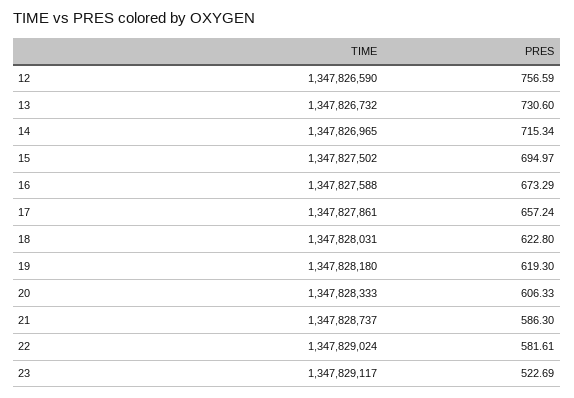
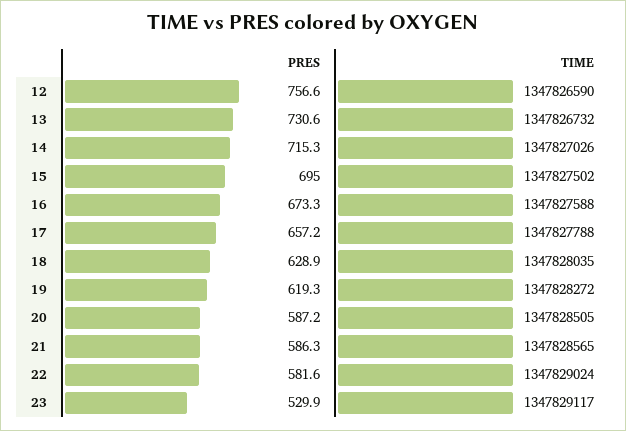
TIME, 14: 1347826965 -> 1347827026
TIME, 17: 1347827861 -> 1347827788
TIME, 18: 1347828031 -> 1347828035
PRES, 18: 622.8 -> 628.9
TIME, 19: 1347828180 -> 1347828272
TIME, 20: 1347828333 -> 1347828505
PRES, 20: 606.33 -> 587.2
TIME, 21: 1347828737 -> 1347828565
PRES, 23: 522.69 -> 529.9

